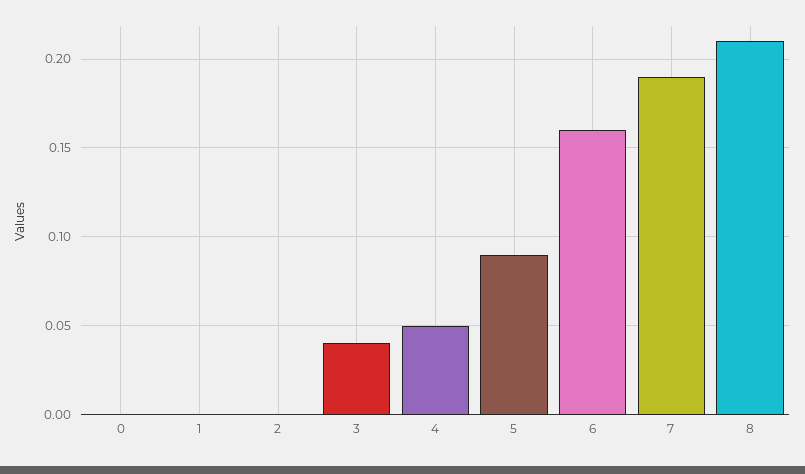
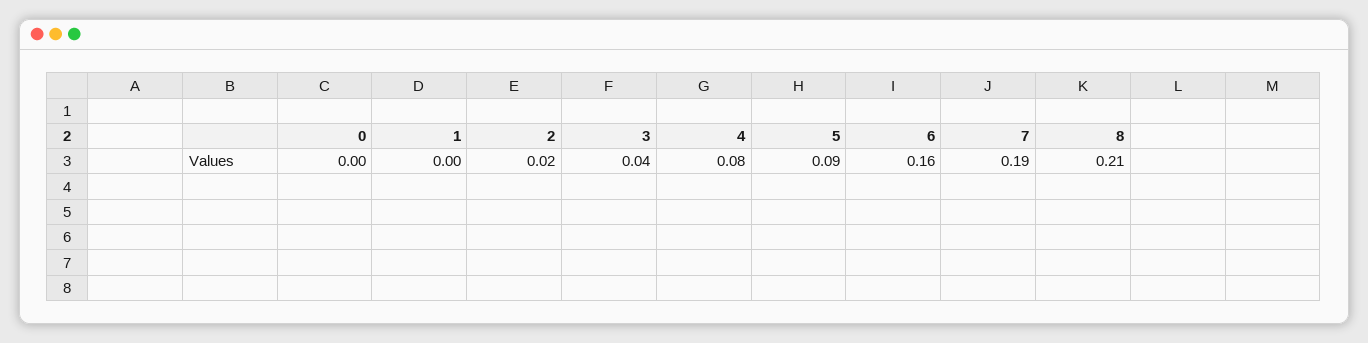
2: 0 -> 0.02
4: 0.05 -> 0.08

